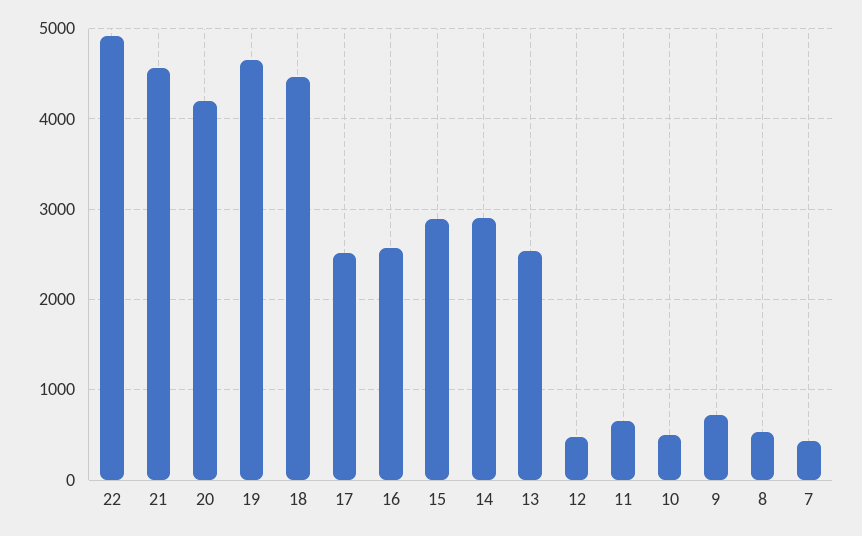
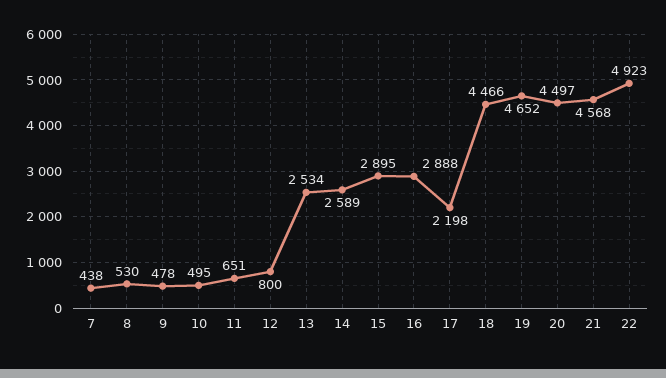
20: 4200 -> 4497
17: 2500 -> 2198
16: 2600 -> 2888
14: 2900 -> 2589
12: 500 -> 800
9: 700 -> 478

